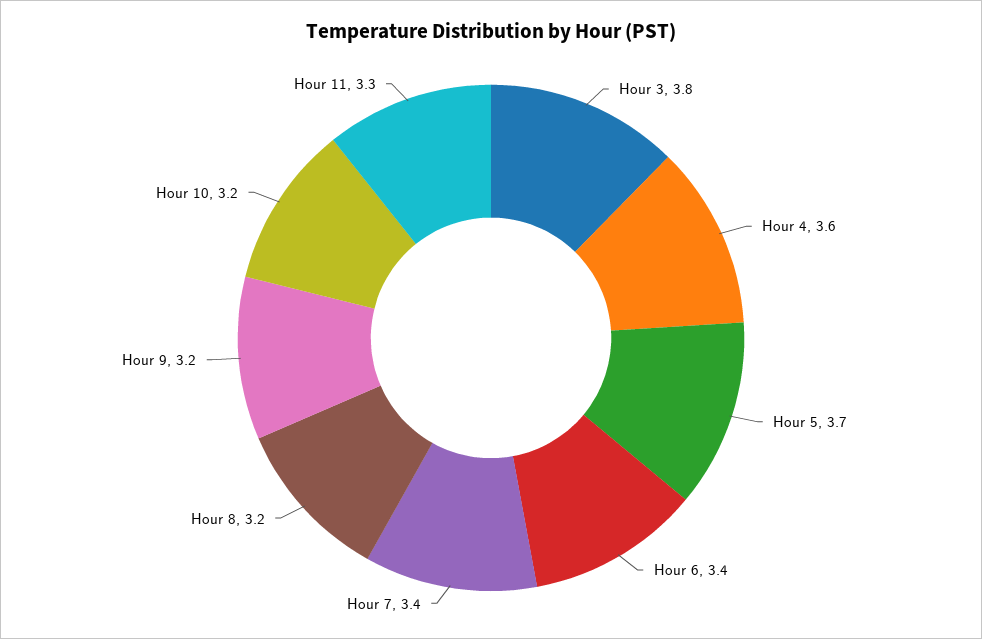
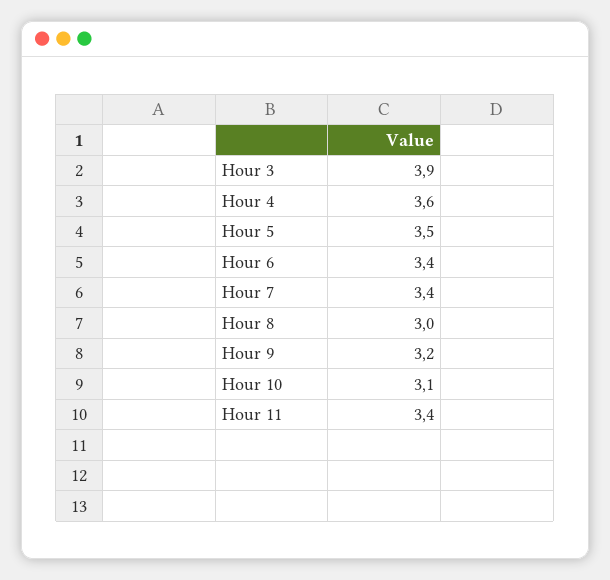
Hour 3: 3.8 -> 3.9
Hour 5: 3.7 -> 3.5
Hour 8: 3.2 -> 3
Hour 10: 3.2 -> 3.1
Hour 11: 3.3 -> 3.4

